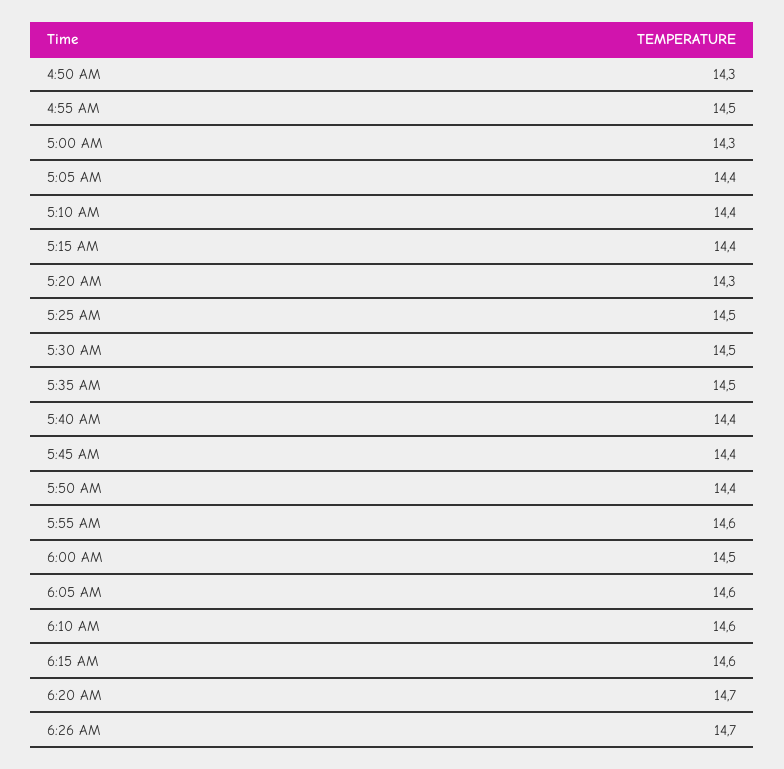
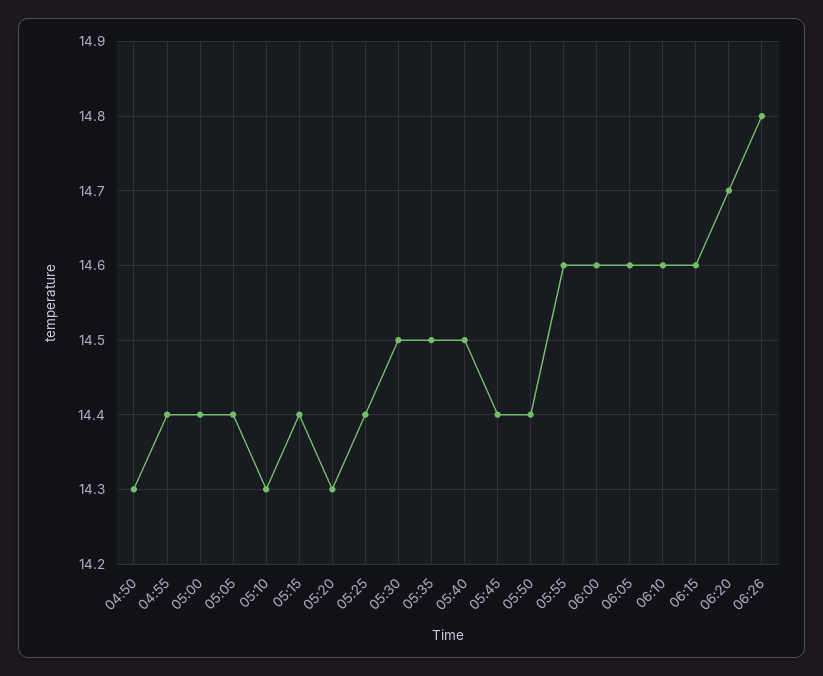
4:55 AM: 14.5 -> 14.4
5:00 AM: 14.3 -> 14.4
5:10 AM: 14.4 -> 14.3
5:25 AM: 14.5 -> 14.4
5:40 AM: 14.4 -> 14.5
6:00 AM: 14.5 -> 14.6
6:26 AM: 14.7 -> 14.8

